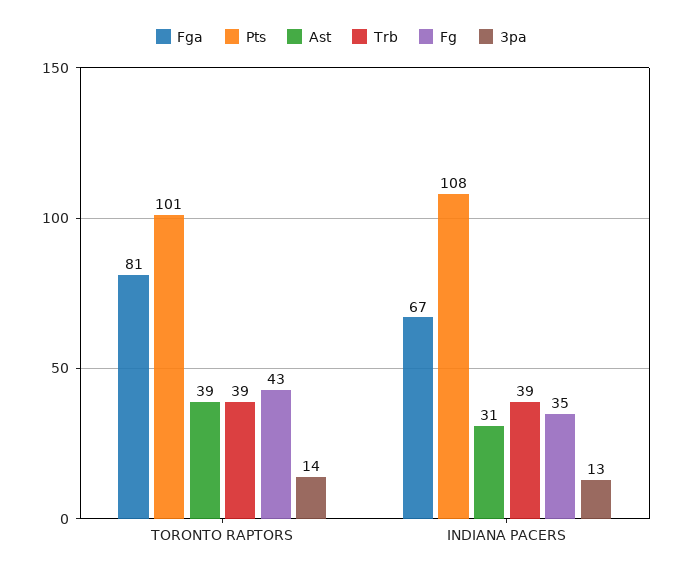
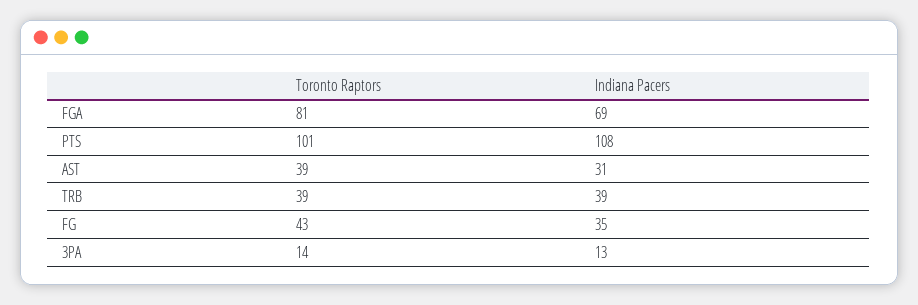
Fga, INDIANA PACERS: 67 -> 69

